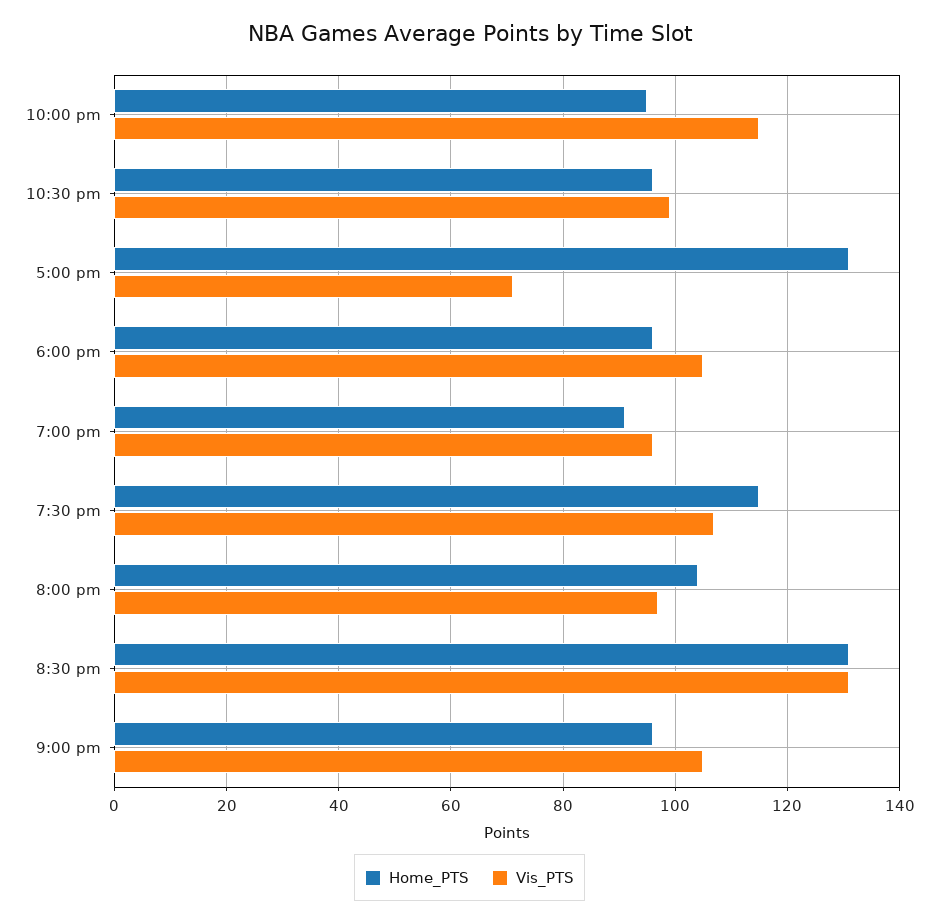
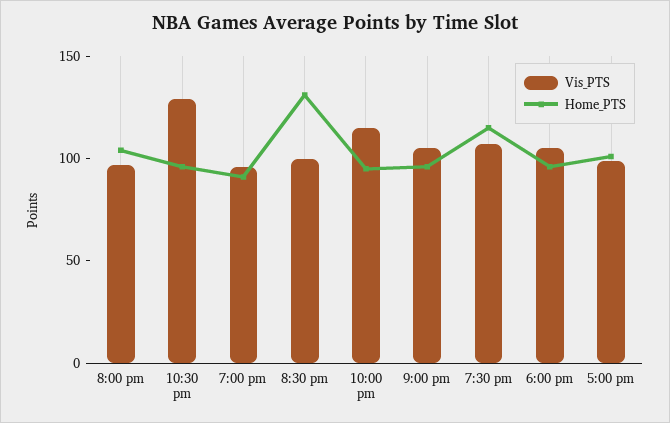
Vis_PTS, 10:30 pm: 100 -> 130
Home_PTS, 5:00 pm: 130 -> 100
Vis_PTS, 5:00 pm: 70 -> 100
Vis_PTS, 8:30 pm: 130 -> 100

